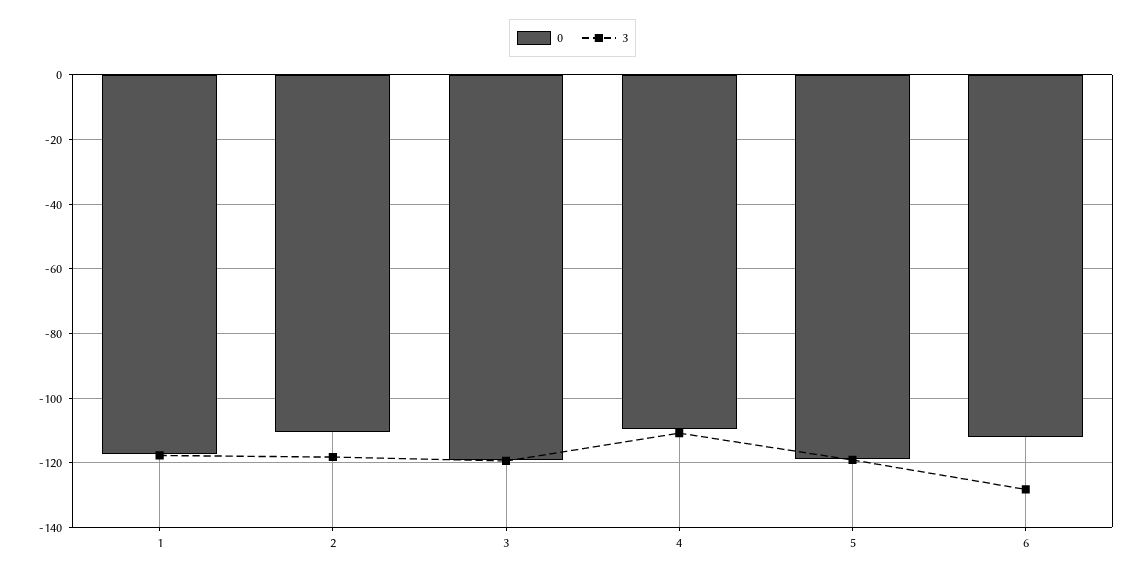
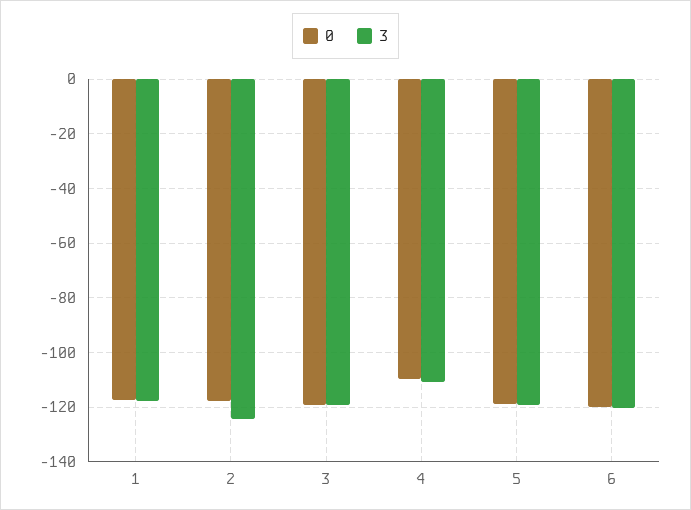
0, 2: -110 -> -117.5
3, 2: -118 -> -125
0, 6: -112 -> -120
3, 6: -128 -> -120

